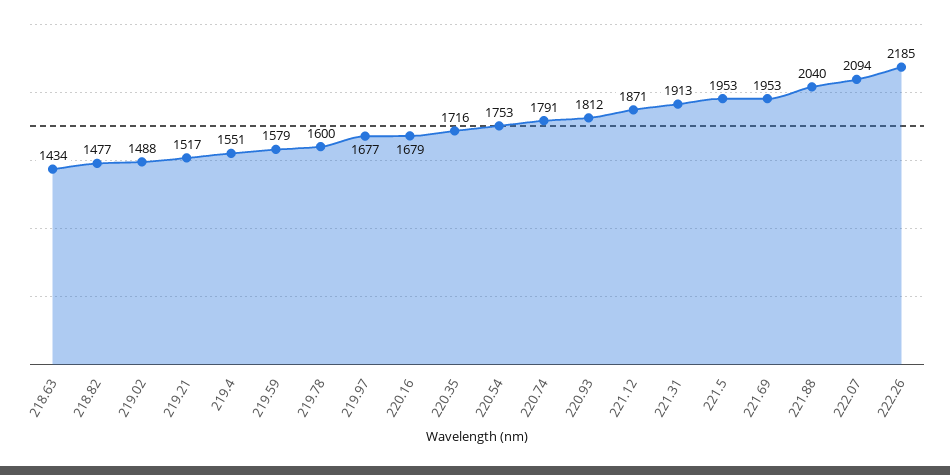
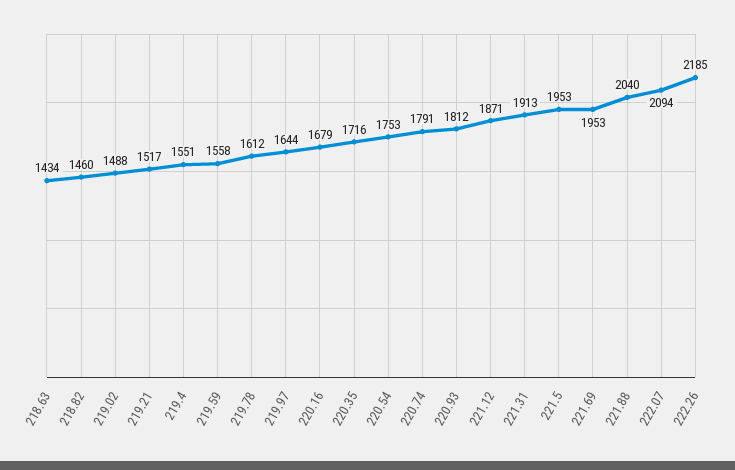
218.82: 1477 -> 1460
219.59: 1579 -> 1558
219.78: 1600 -> 1612
219.97: 1677 -> 1644

